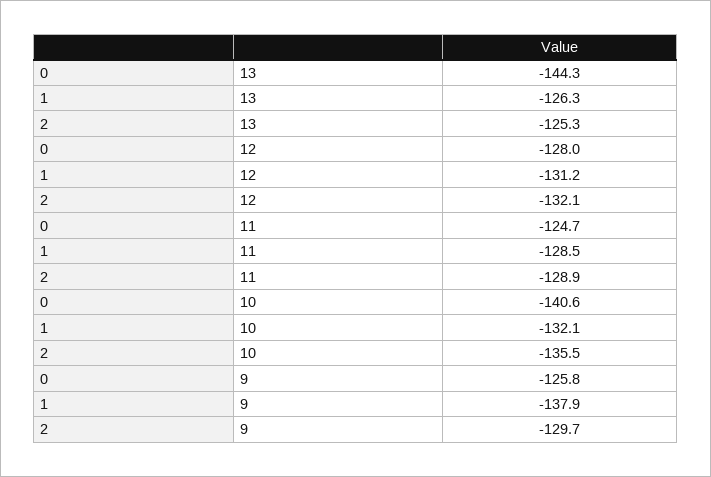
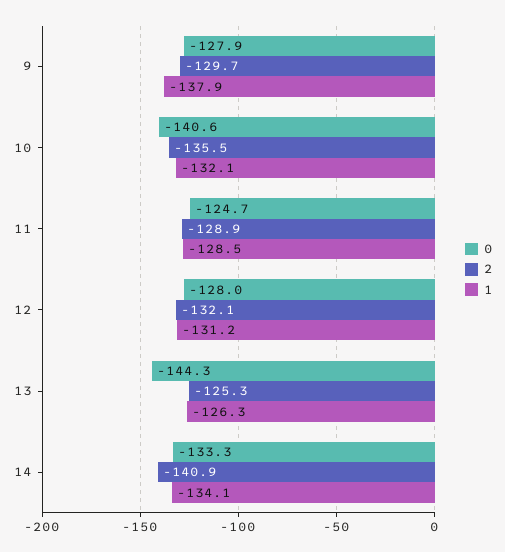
0, 9: -125.8 -> -127.9
0, 14: none -> -133.3
2, 14: none -> -140.9
1, 14: none -> -134.1

